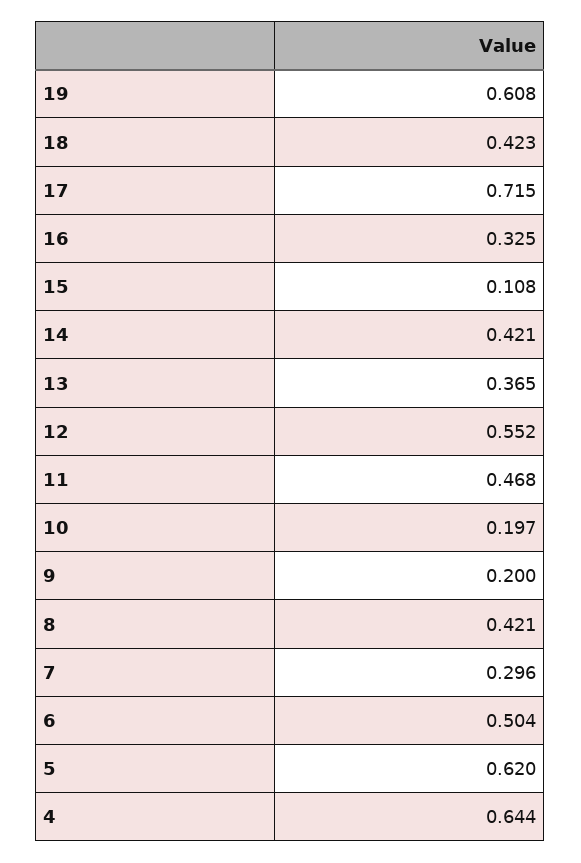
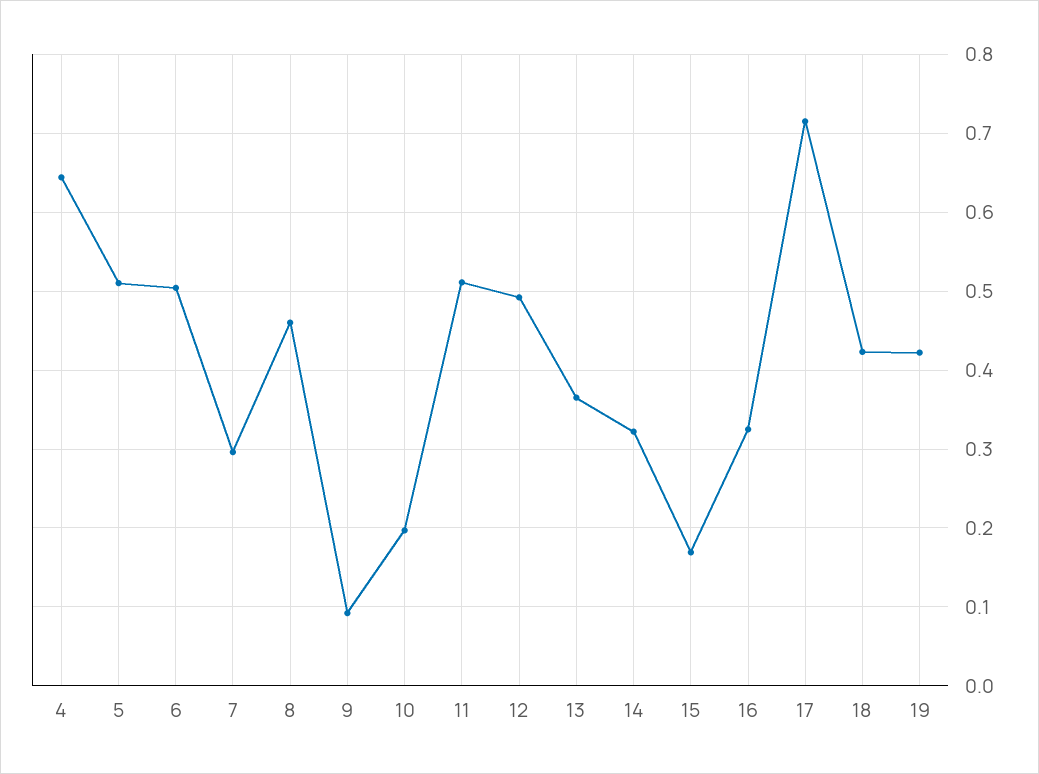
19: 0.608 -> 0.42
15: 0.108 -> 0.17
14: 0.421 -> 0.32
12: 0.552 -> 0.49
11: 0.468 -> 0.51
9: 0.2 -> 0.09
8: 0.421 -> 0.46
5: 0.62 -> 0.51

